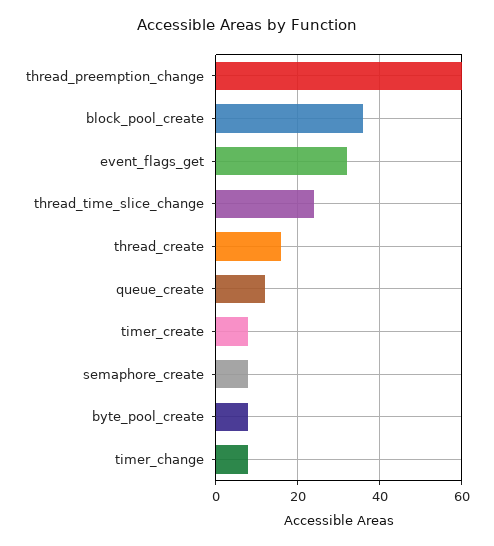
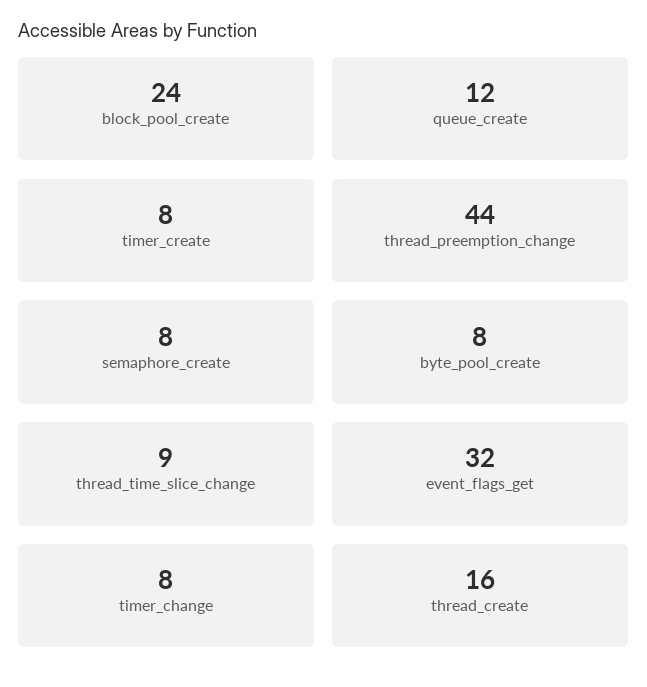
thread_preemption_change: 60 -> 44
block_pool_create: 35 -> 24
thread_time_slice_change: 25 -> 9

